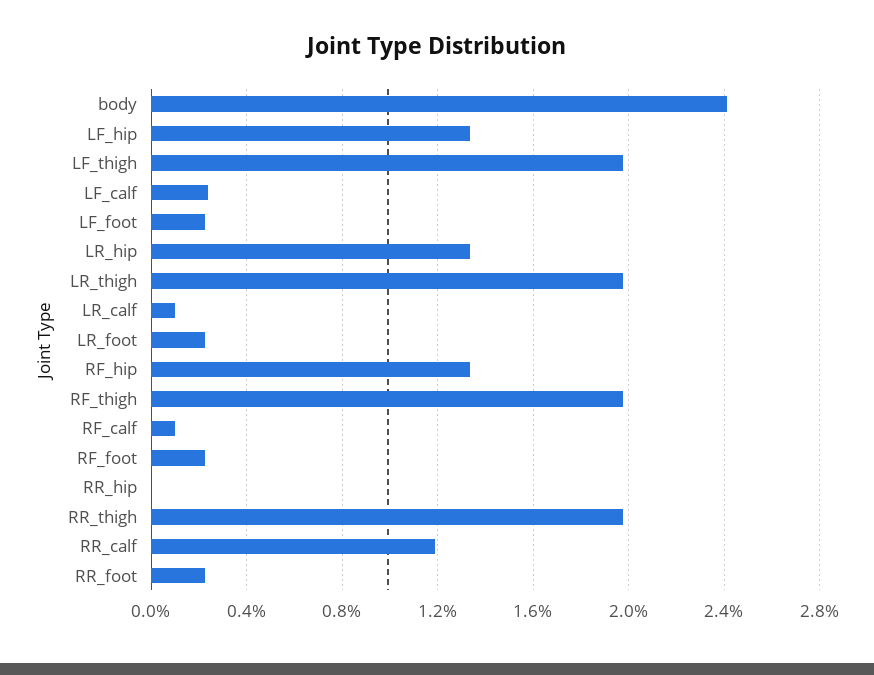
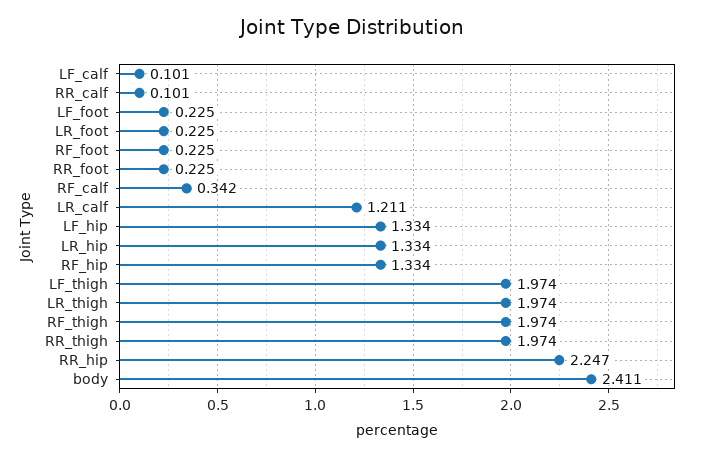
LF_calf: 0.25 -> 0.101
LR_calf: 0.1 -> 1.211
RF_calf: 0.1 -> 0.342
RR_hip: 0 -> 2.247
RR_calf: 1.2 -> 0.101

